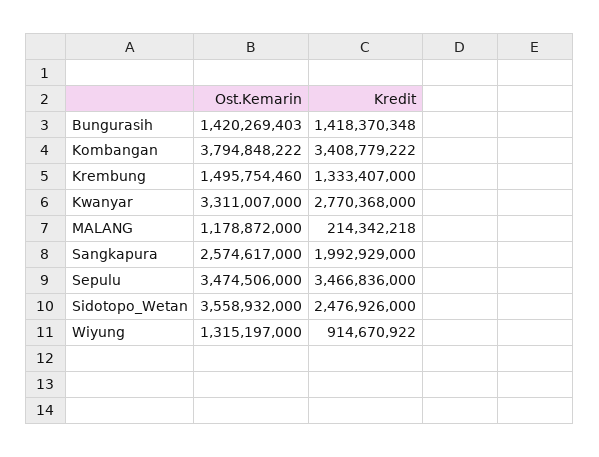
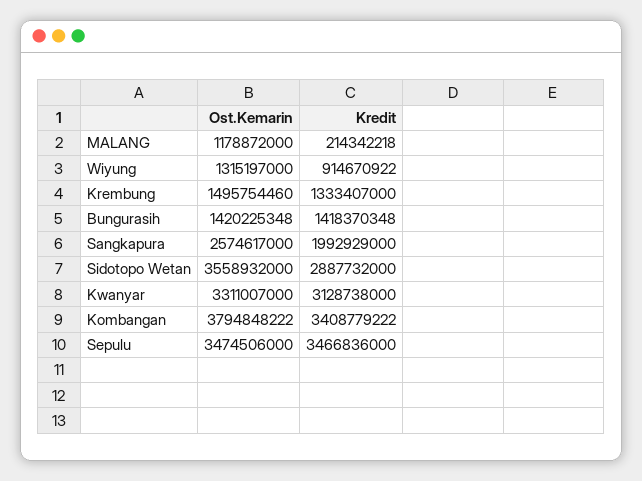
Ost.Kemarin, Bungurasih: 1420269403 -> 1420225348
Kredit, Kwanyar: 2770368000 -> 3128738000
Kredit, Sidotopo_Wetan: 2476926000 -> 2887732000

